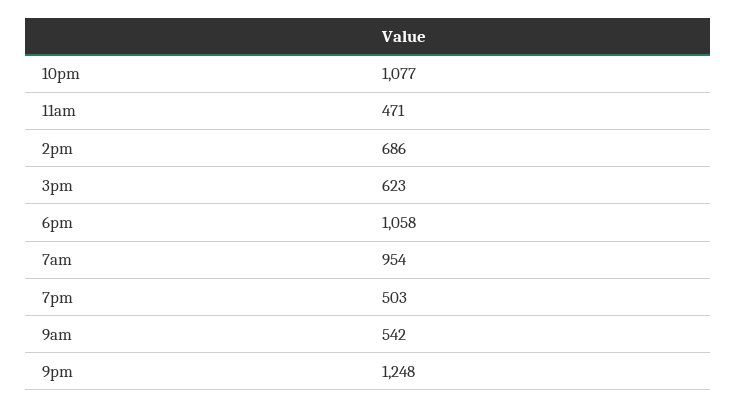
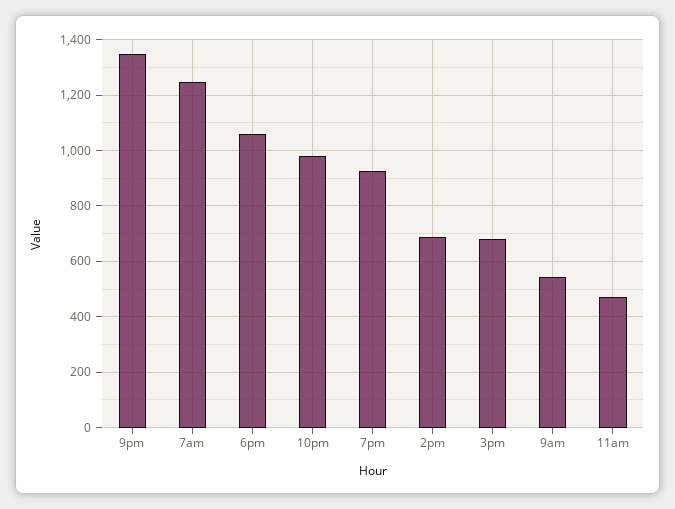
10pm: 1077 -> 975
3pm: 623 -> 675
7am: 954 -> 1250
7pm: 503 -> 925
9pm: 1248 -> 1350

